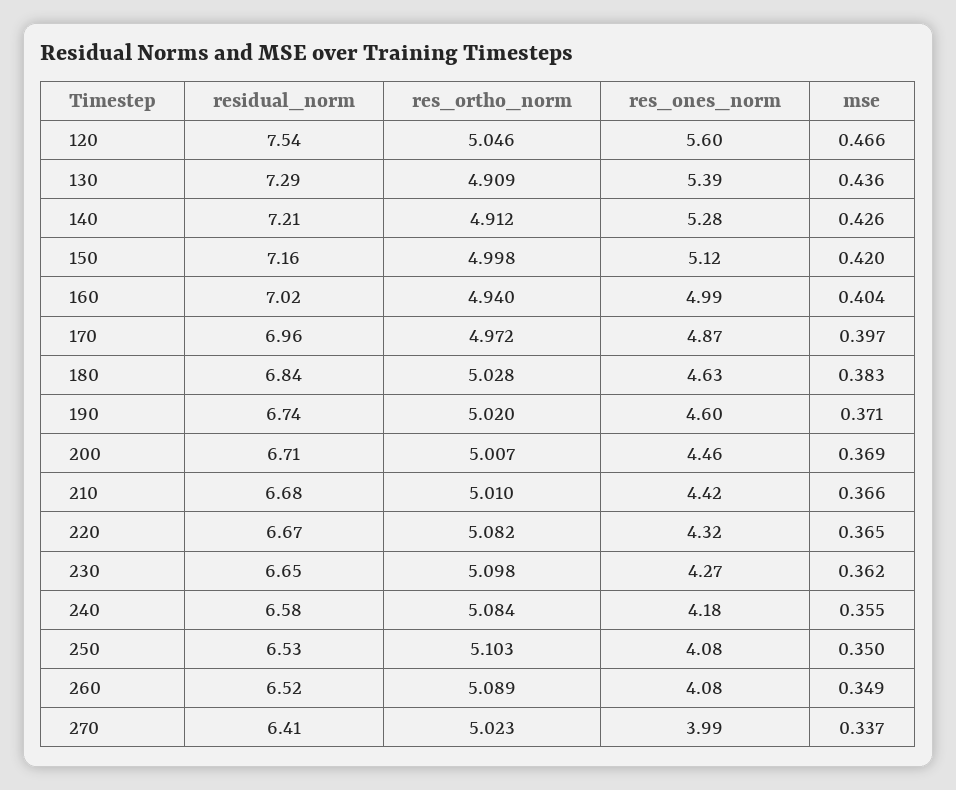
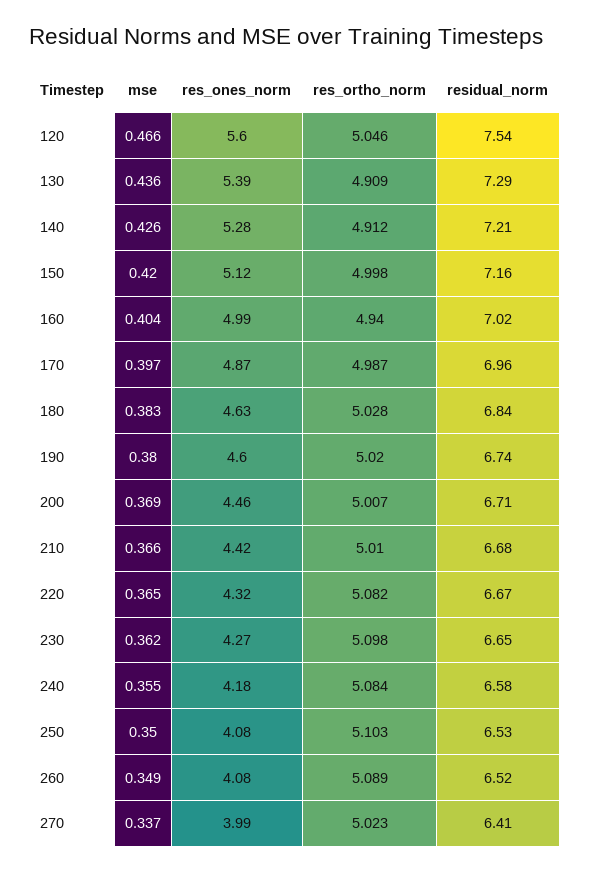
res_ortho_norm, 170: 4.972 -> 4.987
mse, 190: 0.371 -> 0.38

